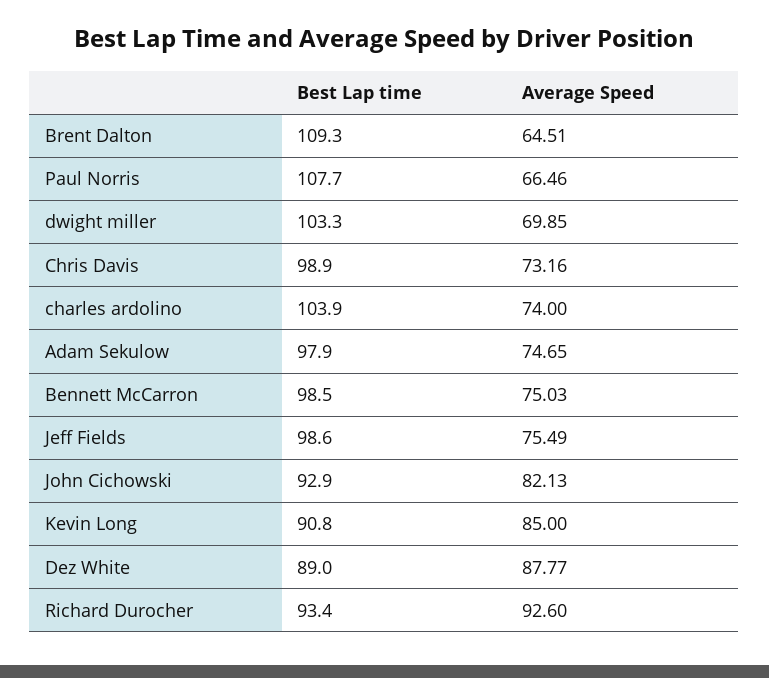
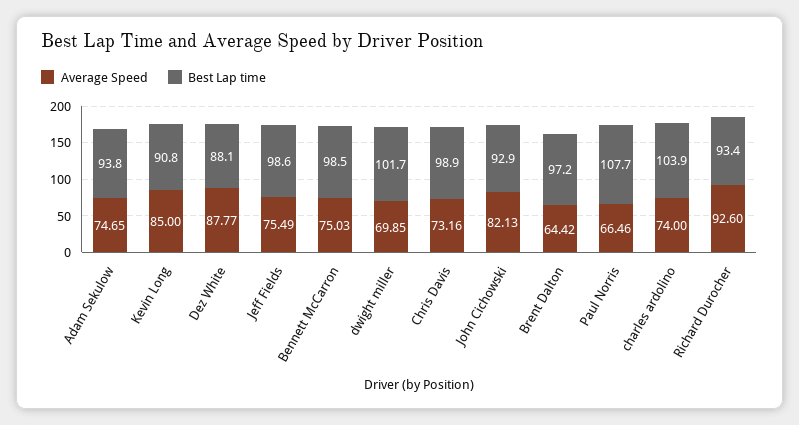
Best Lap time, Brent Dalton: 109.3 -> 97.2
Average Speed, Brent Dalton: 64.51 -> 64.42
Best Lap time, dwight miller: 103.3 -> 101.7
Best Lap time, Adam Sekulow: 97.9 -> 93.8
Best Lap time, Dez White: 89 -> 88.1

